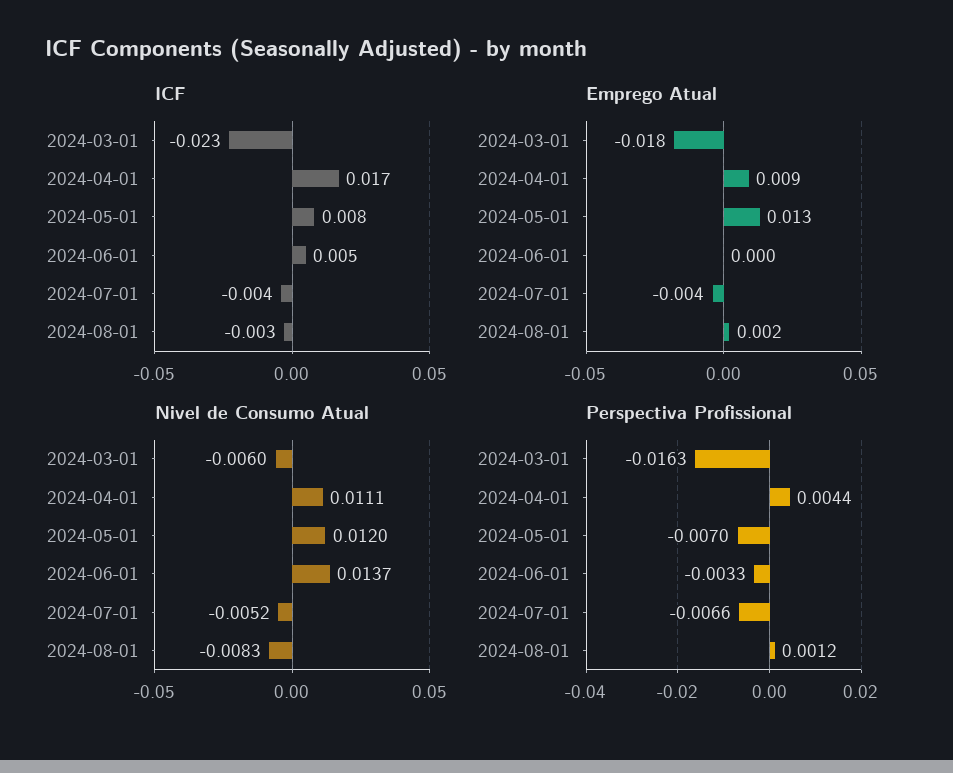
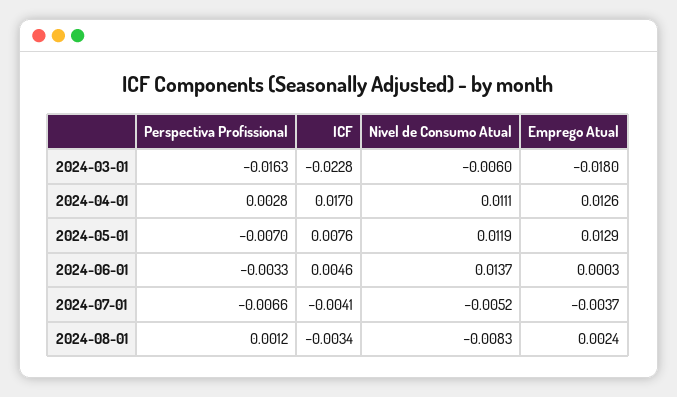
Emprego Atual, 2024-04-01: 0.009 -> 0.0126
Nivel de Consumo Atual, 2024-05-01: 0.012 -> 0.0119
Perspectiva Profissional, 2024-04-01: 0.0044 -> 0.0028

